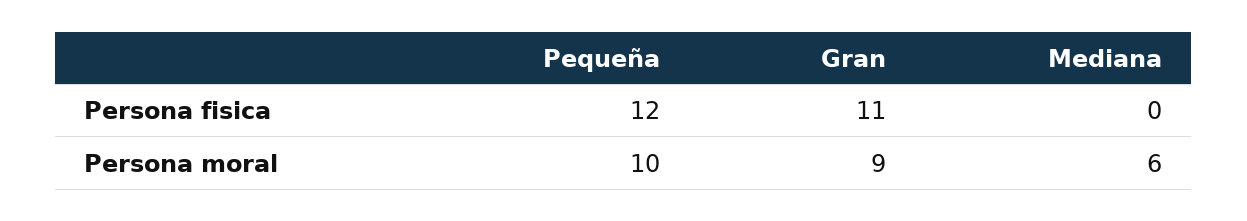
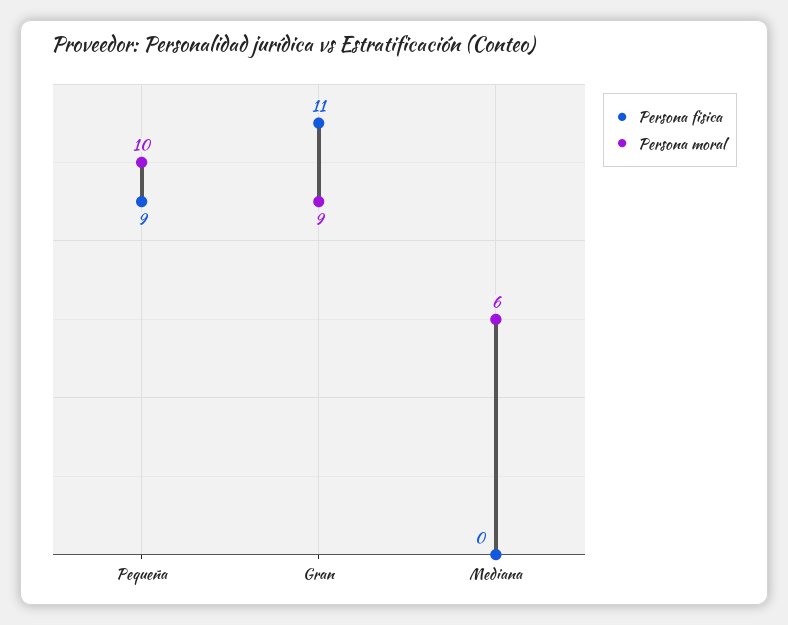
Persona fisica, Pequeña: 12 -> 9

